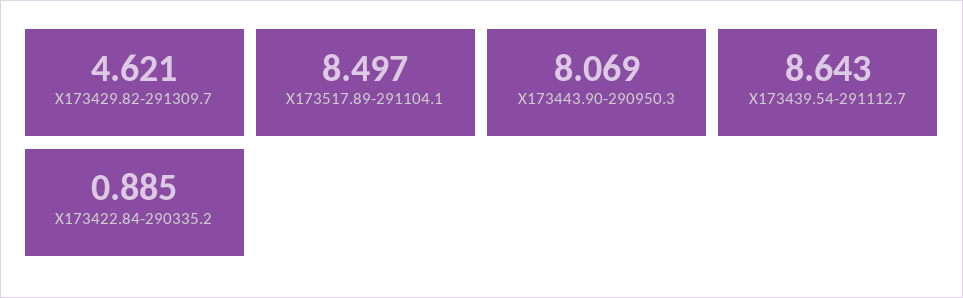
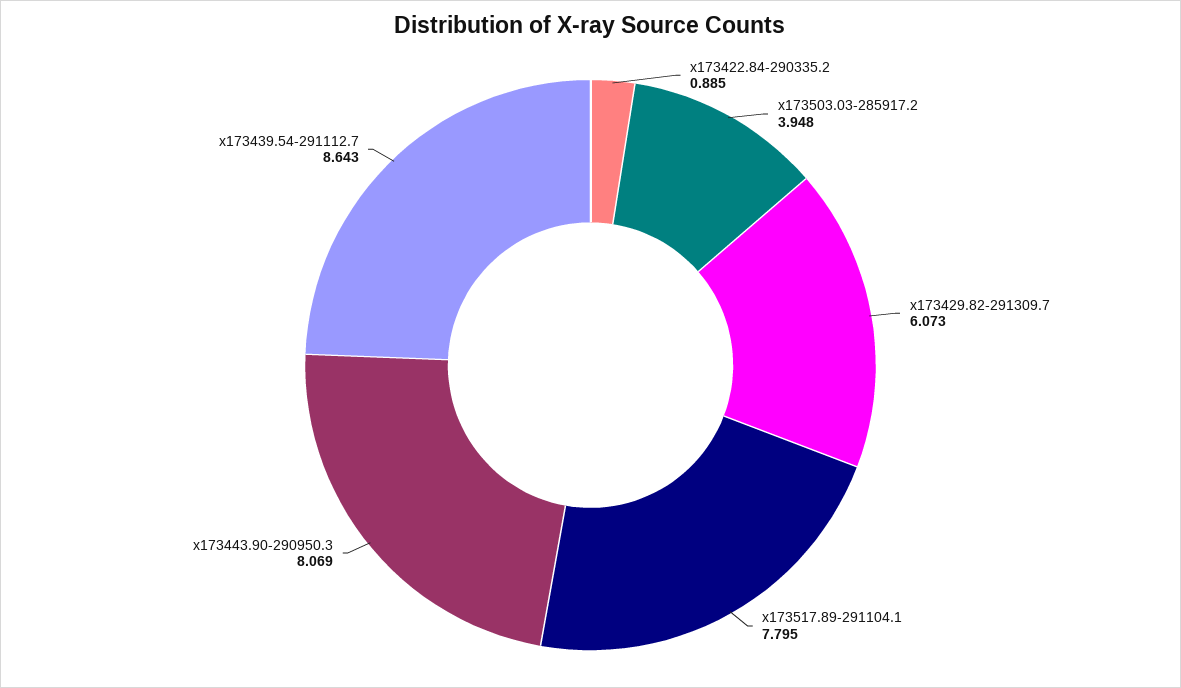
X173429.82-291309.7: 4.621 -> 6.073
X173517.89-291104.1: 8.497 -> 7.795
x173503.03-285917.2: none -> 3.948

